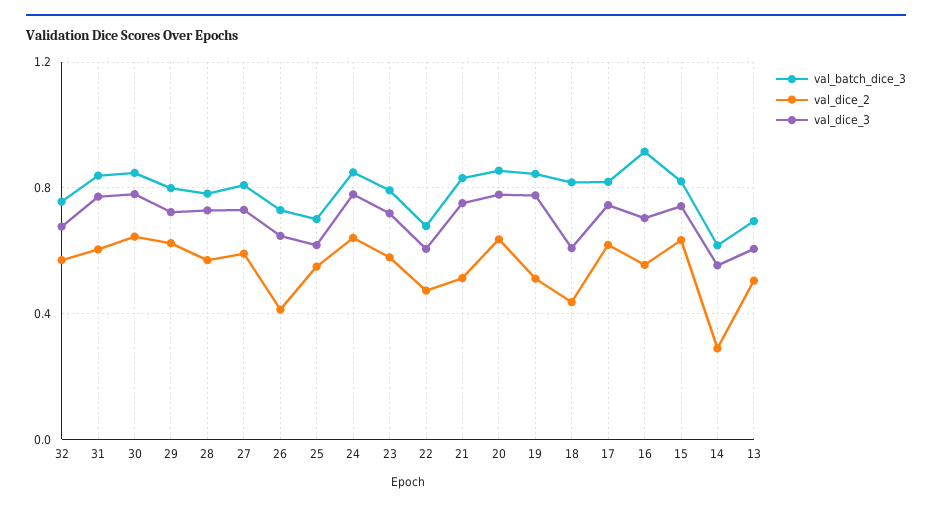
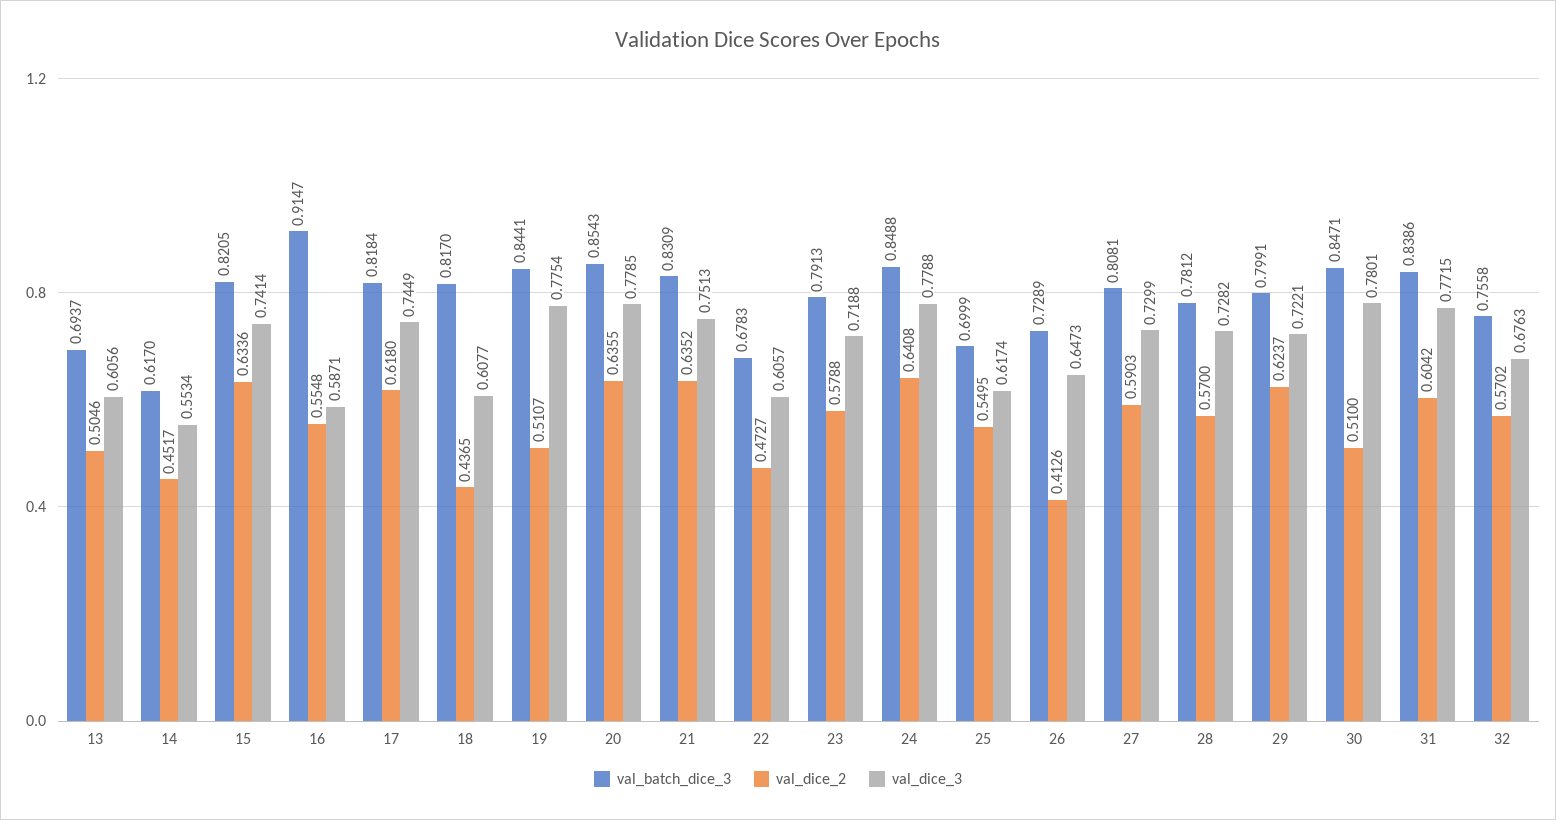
val_dice_2, 30: 0.65 -> 0.51
val_dice_2, 21: 0.5 -> 0.6352
val_dice_3, 16: 0.7 -> 0.5871
val_dice_2, 14: 0.3 -> 0.4517

